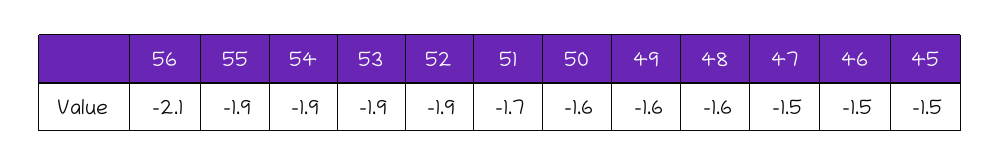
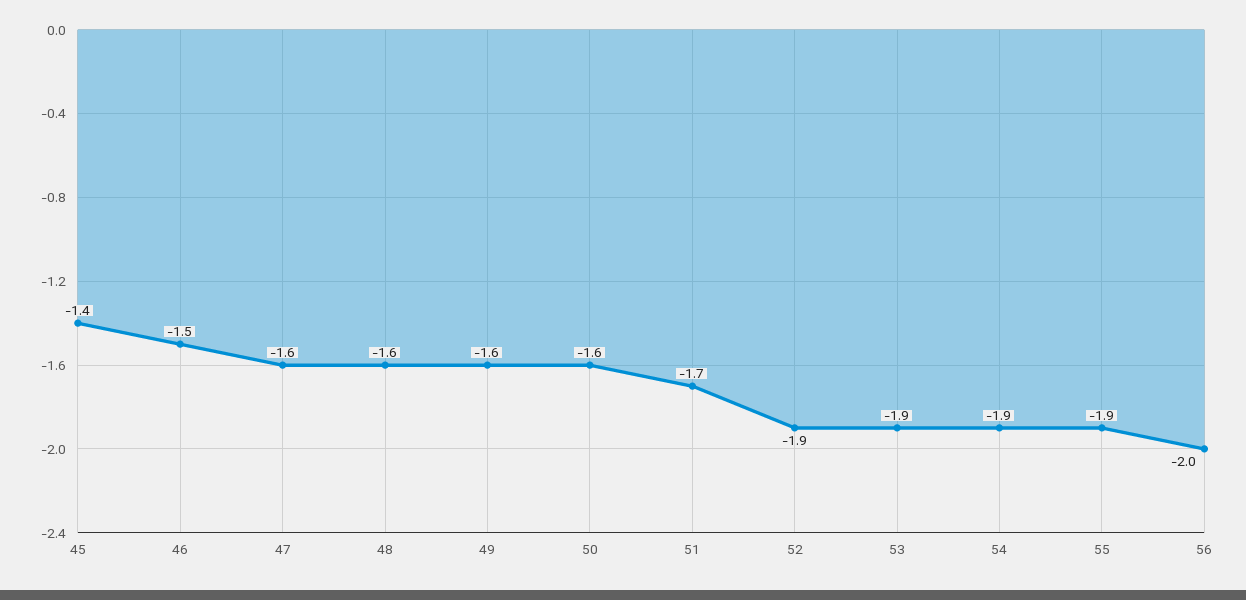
56: -2.1 -> -2
47: -1.5 -> -1.6
45: -1.5 -> -1.4

